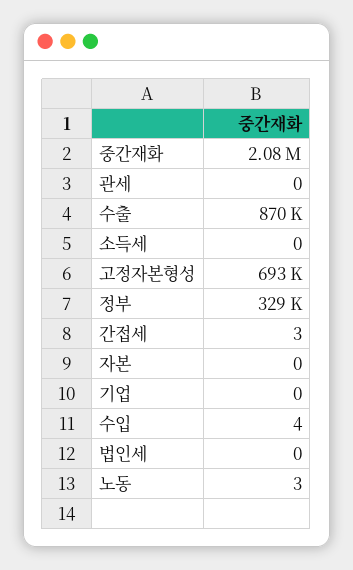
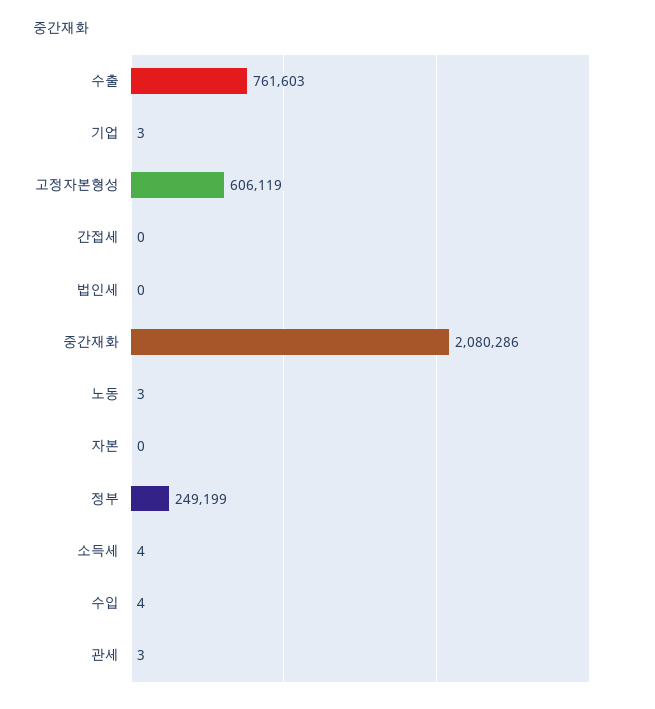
관세: 0 -> 3
수출: 870000 -> 761603
소득세: 0 -> 4
고정자본형성: 693000 -> 606119
정부: 329000 -> 249199
간접세: 3 -> 0
기업: 0 -> 3

